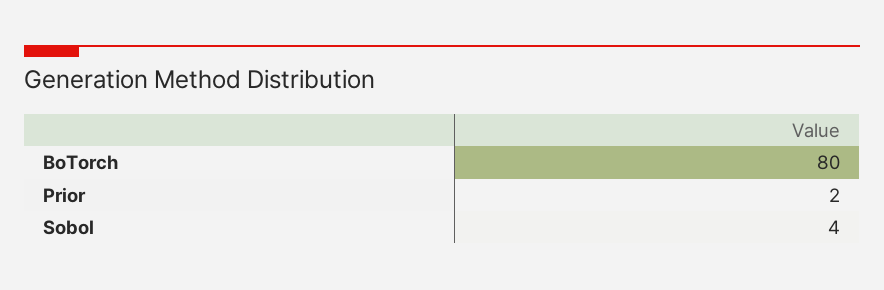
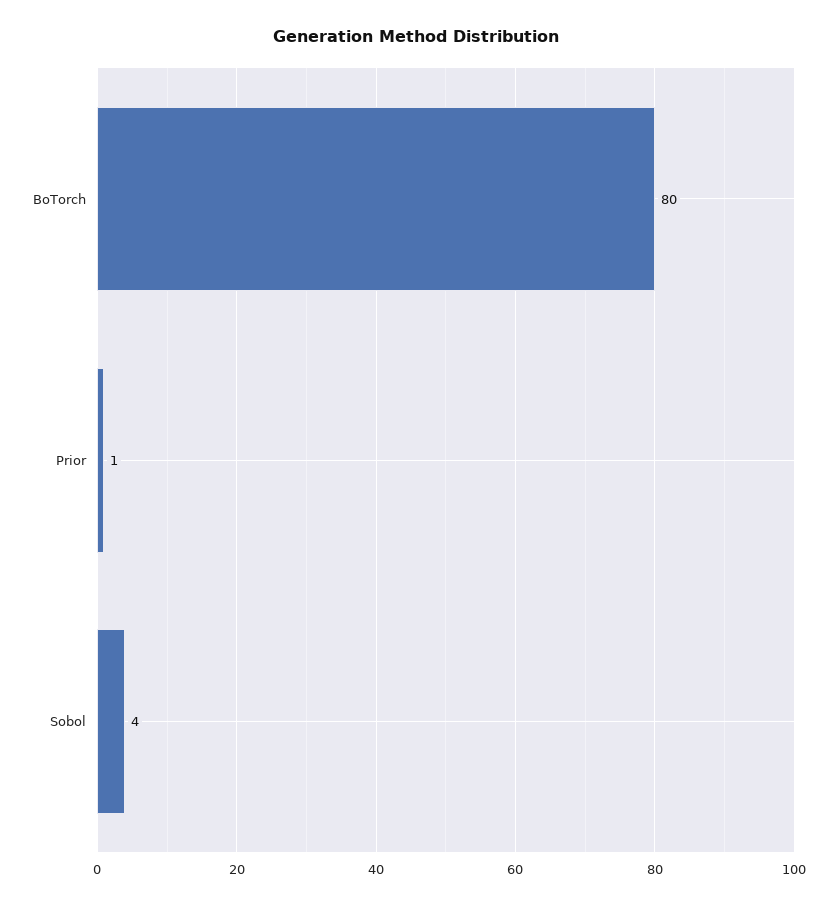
Prior: 2 -> 1

